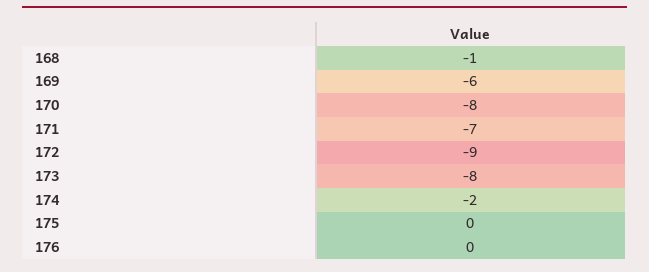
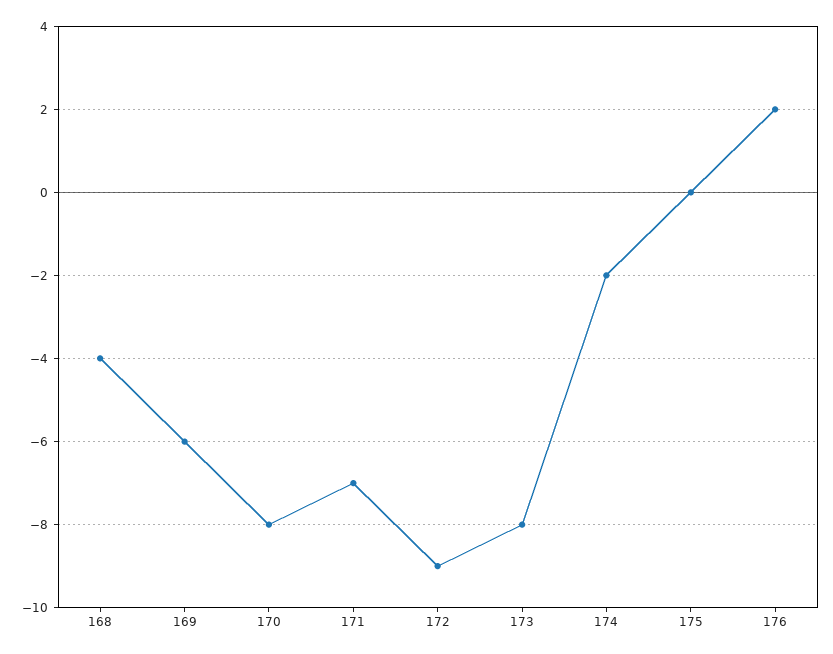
168: -1 -> -4
176: 0 -> 2

